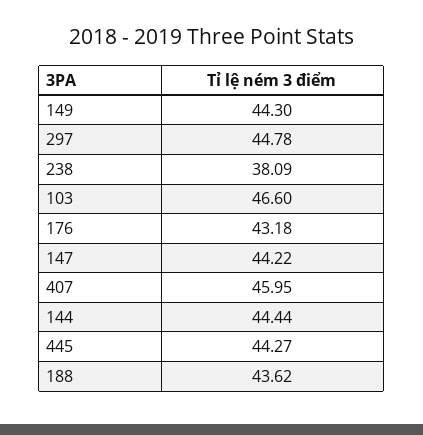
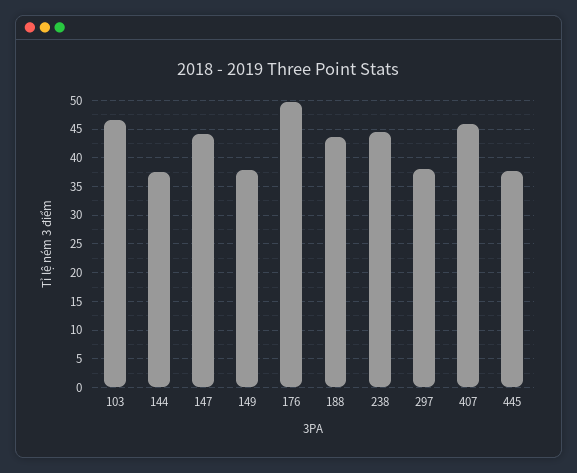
149: 44.3 -> 37.5
297: 44.78 -> 37.5
238: 38.09 -> 45
176: 43.18 -> 50
144: 44.44 -> 37.5
445: 44.27 -> 37.5

